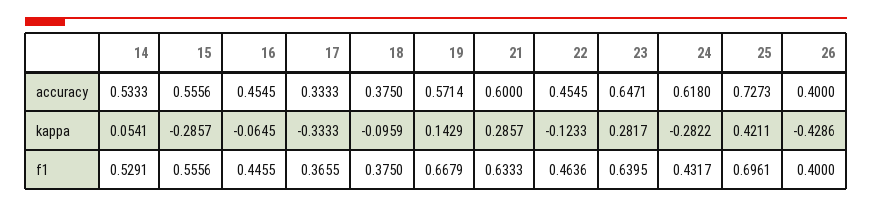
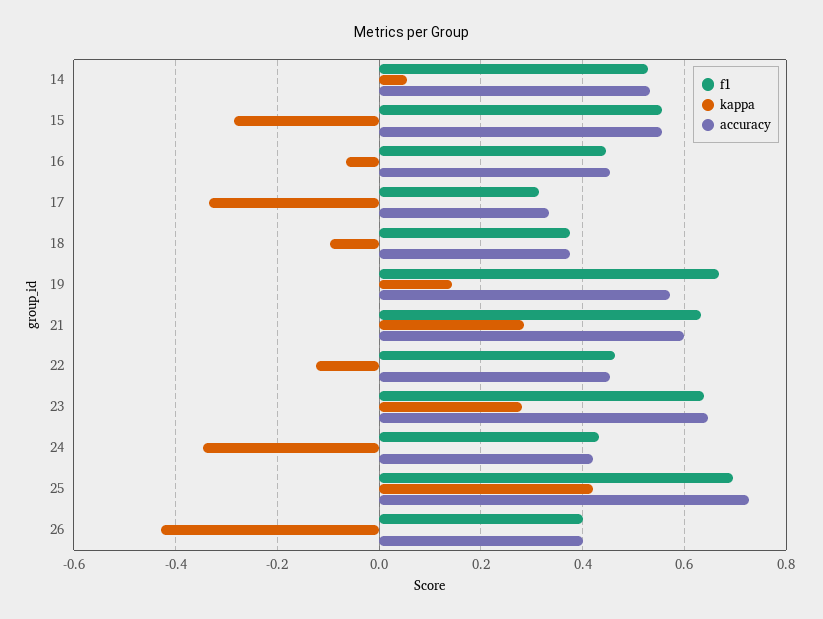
accuracy, 24: 0.618 -> 0.42
kappa, 24: -0.2822 -> -0.34
f1, 17: 0.3655 -> 0.32

